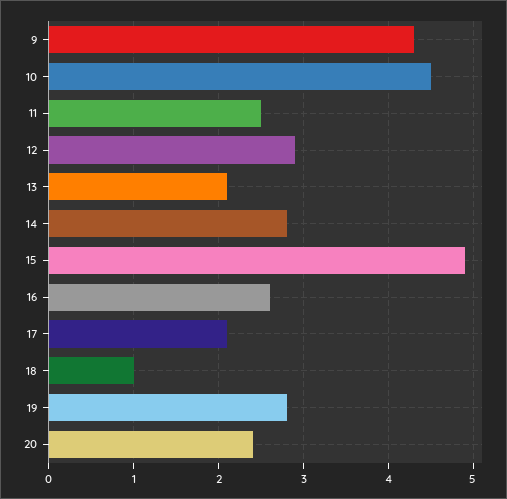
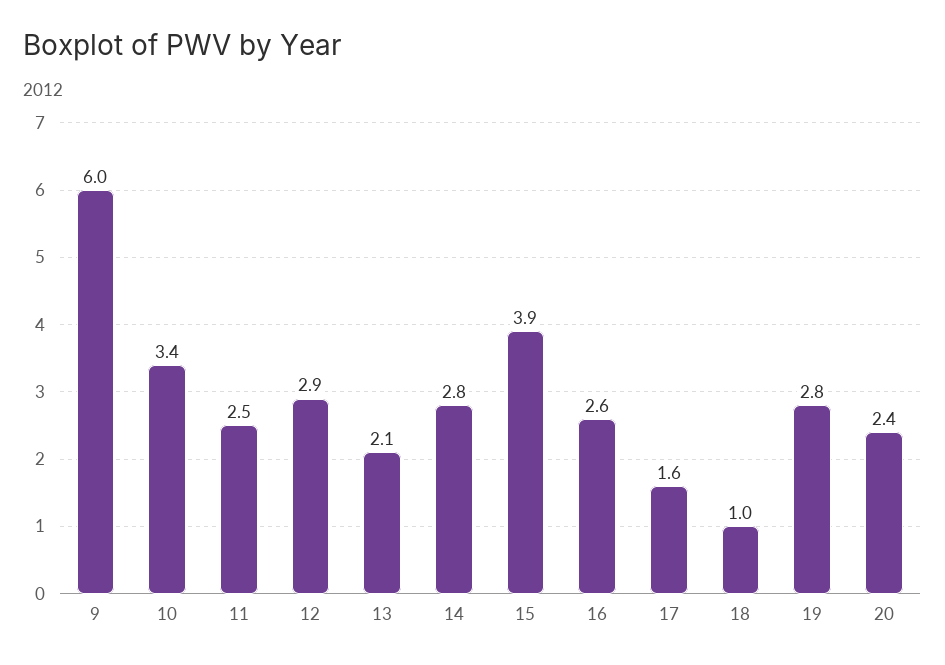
9: 4.3 -> 6
10: 4.5 -> 3.4
15: 4.9 -> 3.9
17: 2.1 -> 1.6

